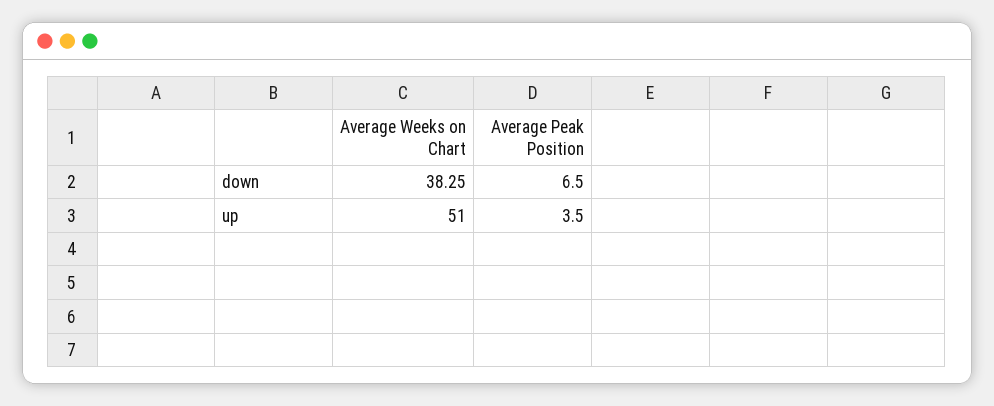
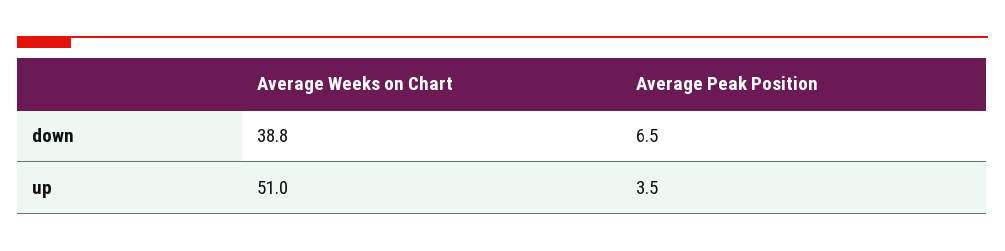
Average Weeks on Chart, down: 38.25 -> 38.8

